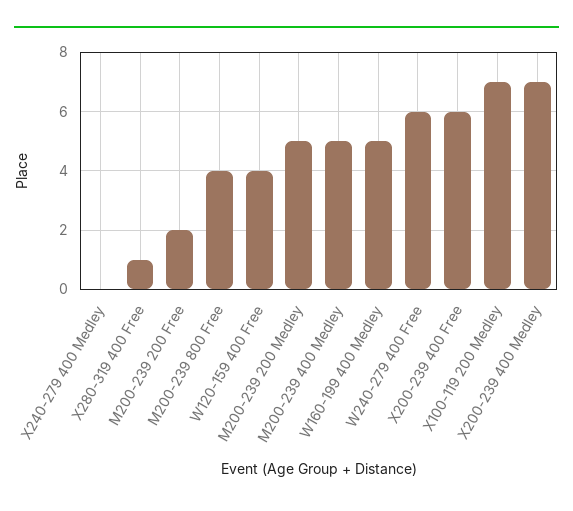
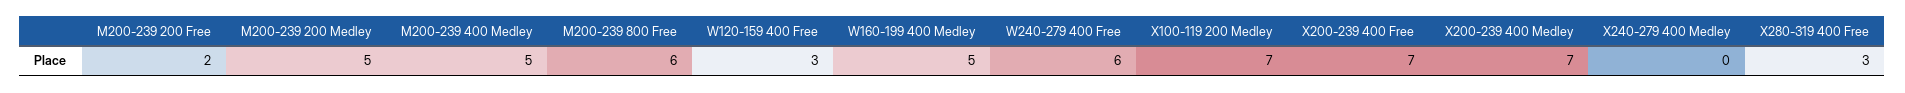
X280-319 400 Free: 1 -> 3
M200-239 800 Free: 4 -> 6
W120-159 400 Free: 4 -> 3
X200-239 400 Free: 6 -> 7

